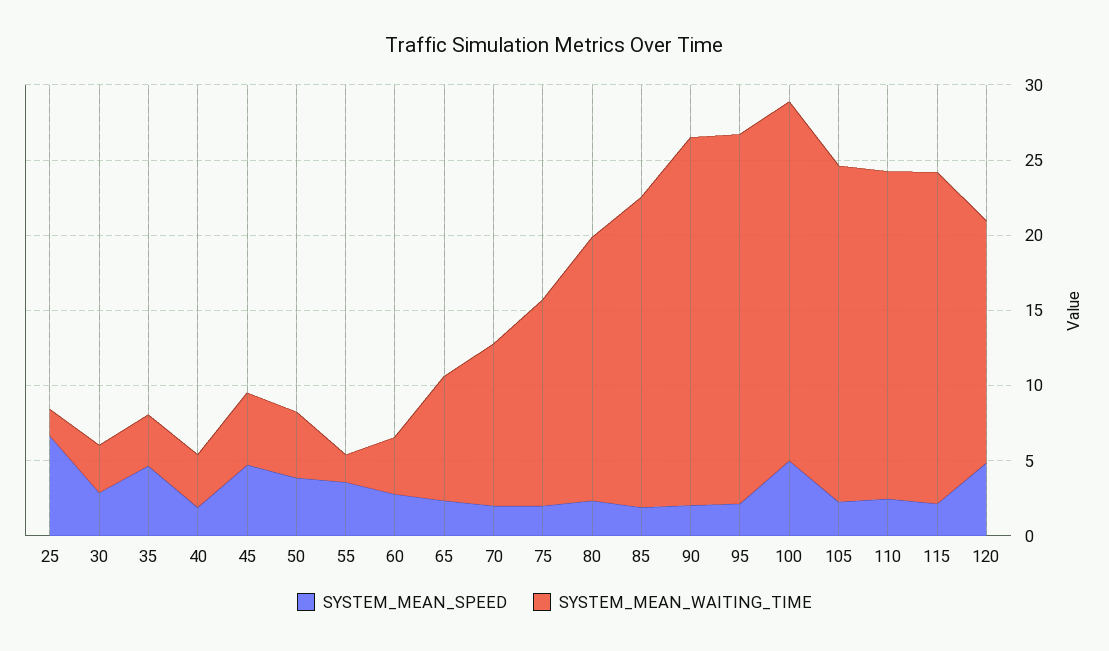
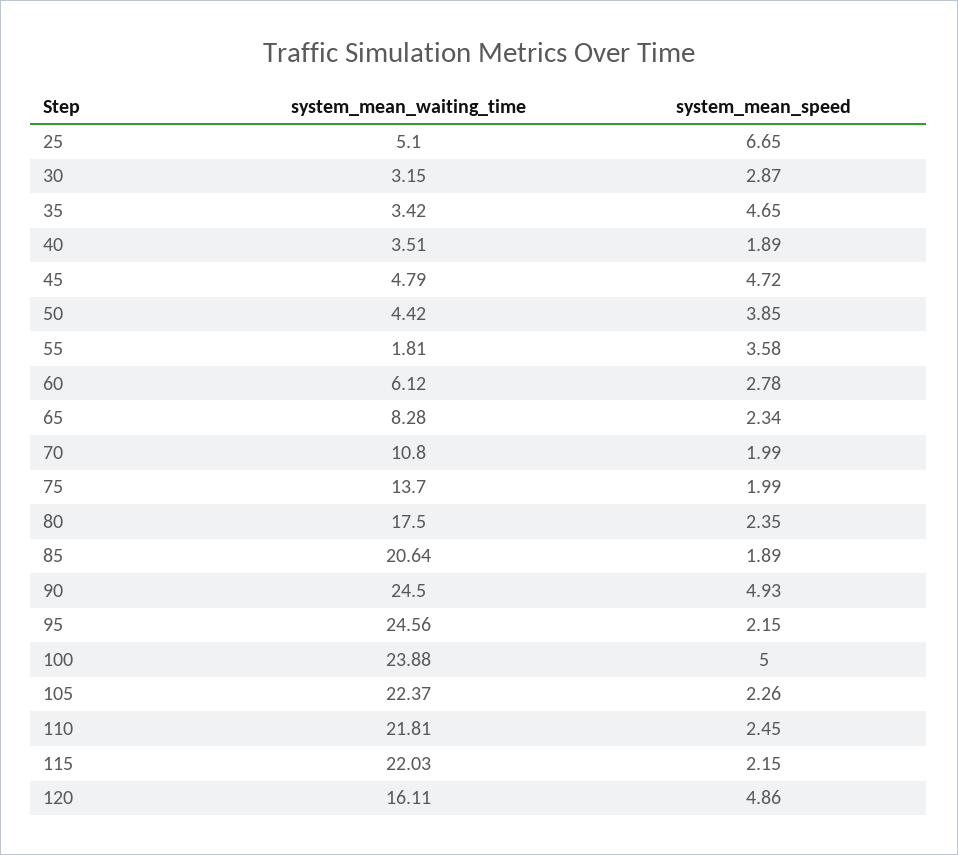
SYSTEM_MEAN_WAITING_TIME, 25: 2 -> 5.1
SYSTEM_MEAN_WAITING_TIME, 60: 4 -> 6.12
SYSTEM_MEAN_SPEED, 90: 2 -> 4.93

